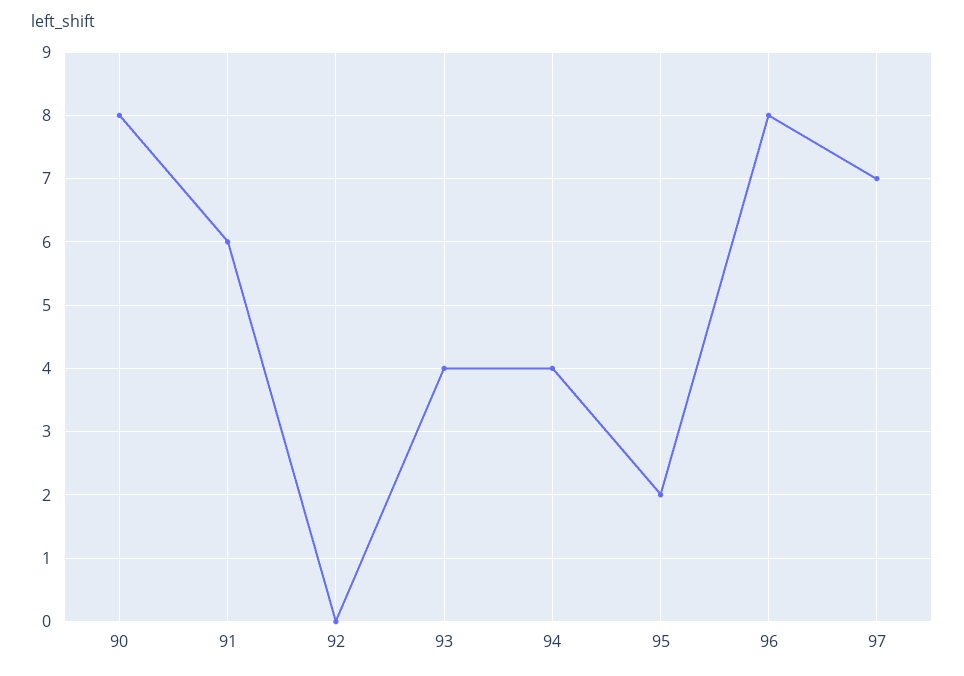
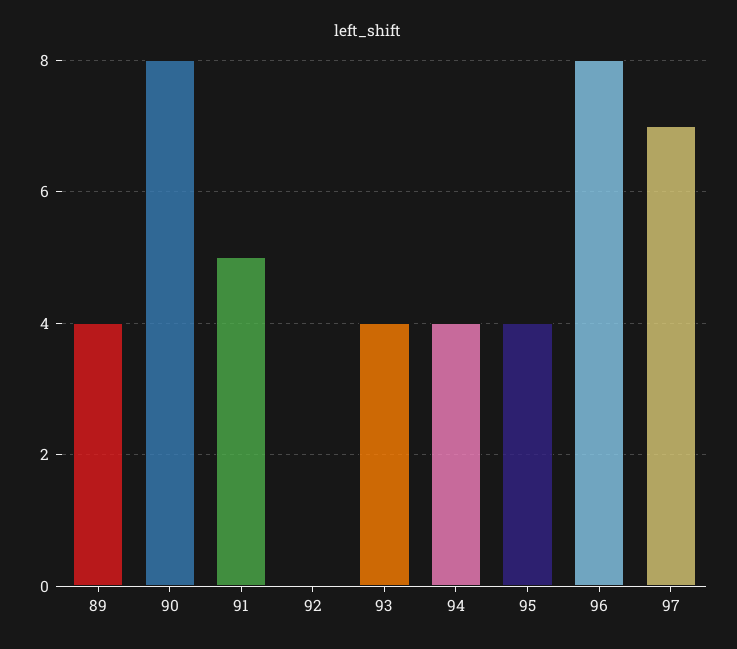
91: 6 -> 5
95: 2 -> 4
89: none -> 4

